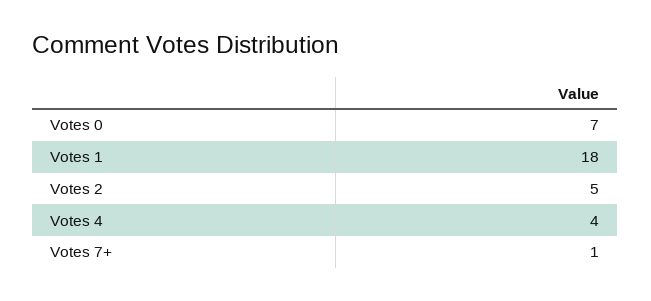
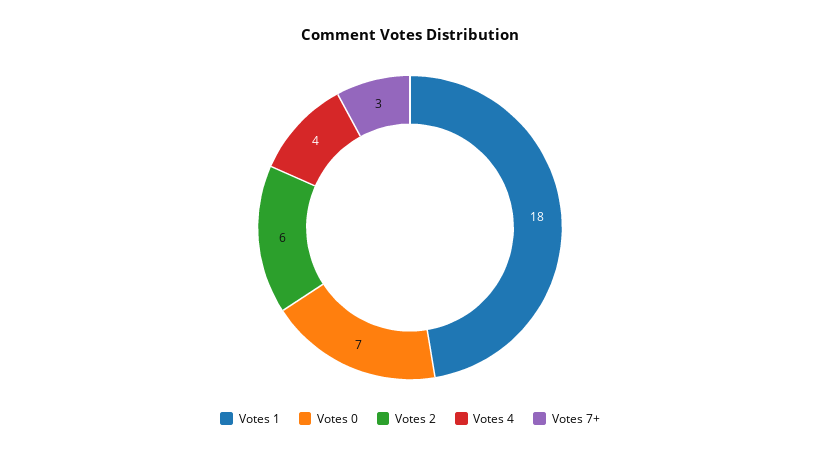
Votes 2: 5 -> 6
Votes 7+: 1 -> 3

